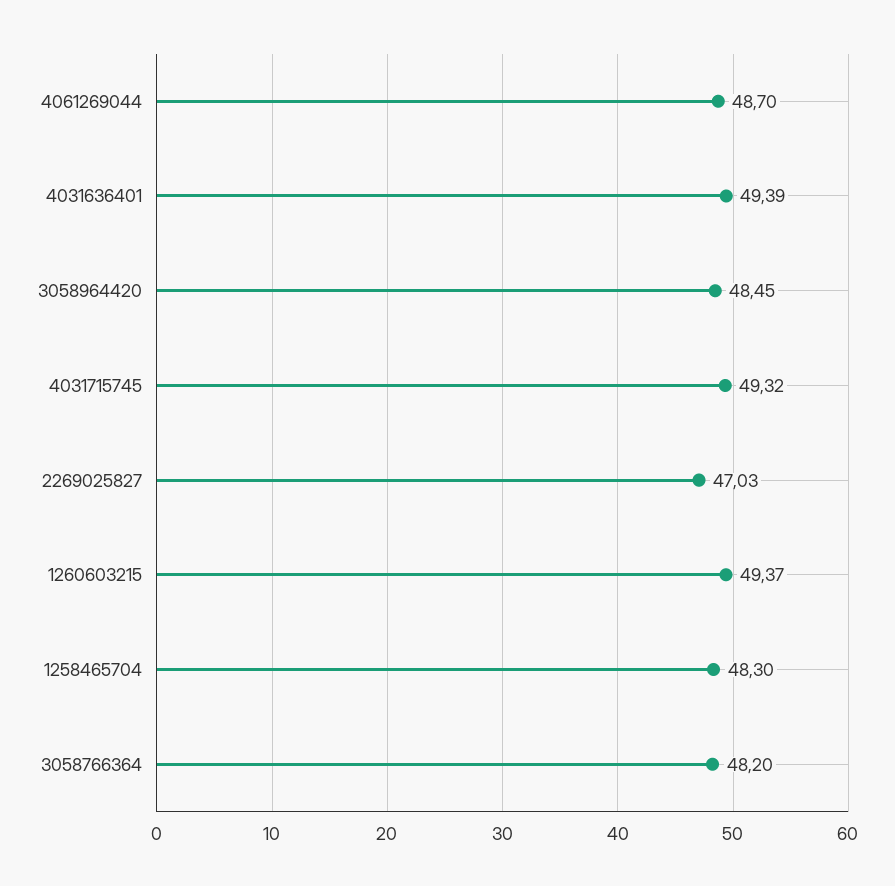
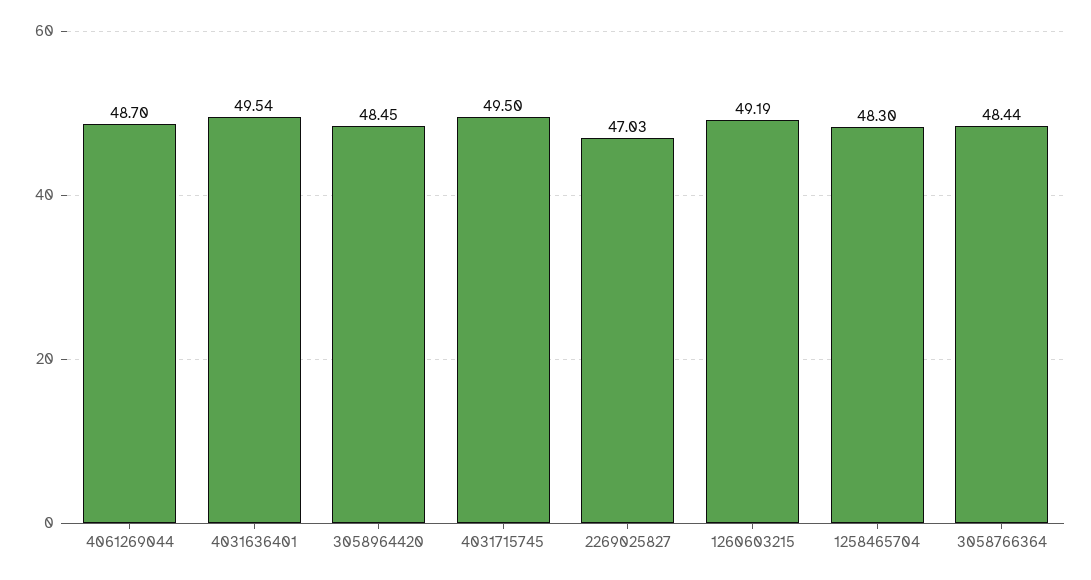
4031636401: 49.39 -> 49.54
4031715745: 49.32 -> 49.5
1260603215: 49.37 -> 49.19
3058766364: 48.2 -> 48.44

